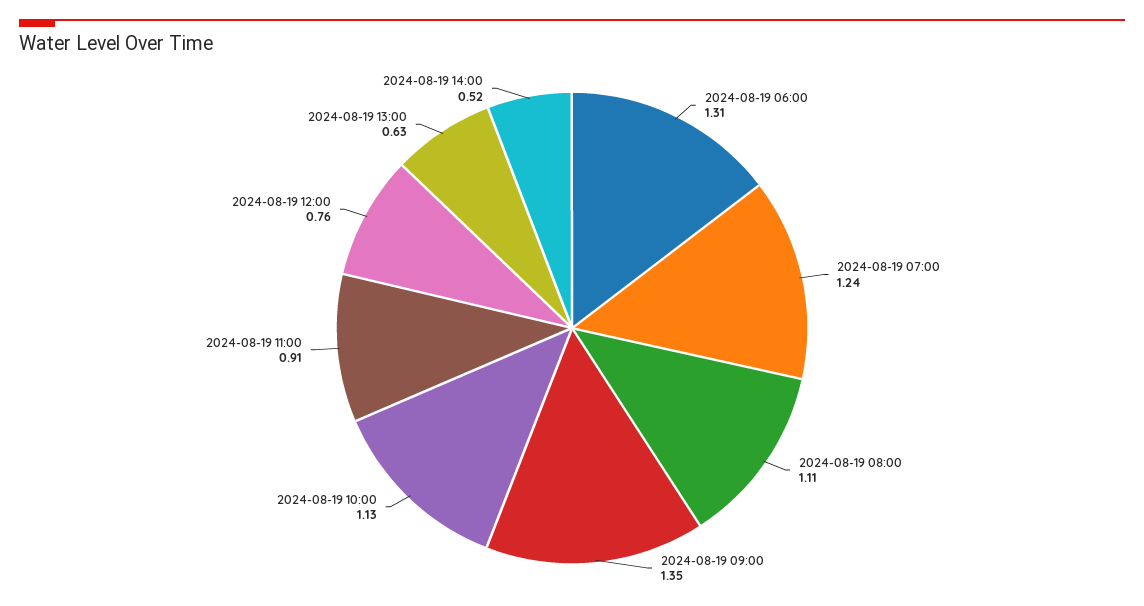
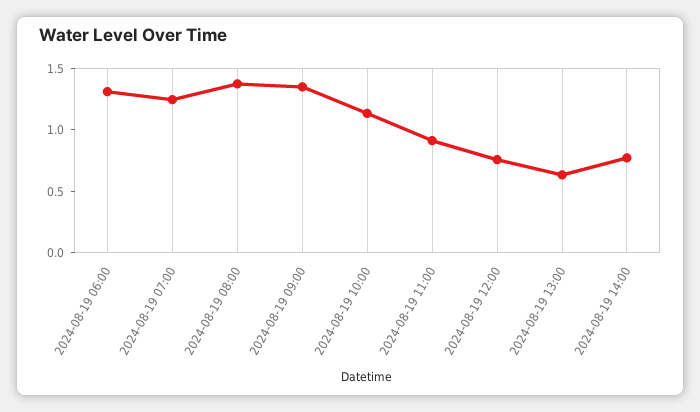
2024-08-19 08:00: 1.11 -> 1.4
2024-08-19 14:00: 0.52 -> 0.8

